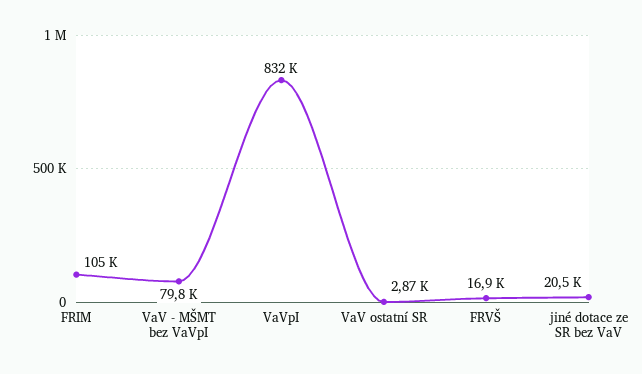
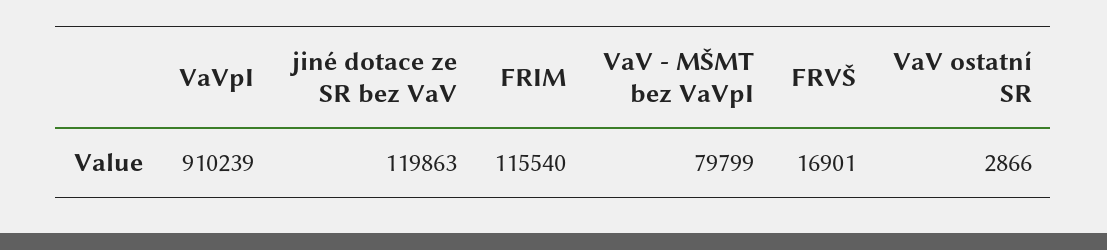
FRIM: 105000 -> 115540
VaVpI: 832000 -> 910239
jiné dotace ze SR bez VaV: 20500 -> 119863

